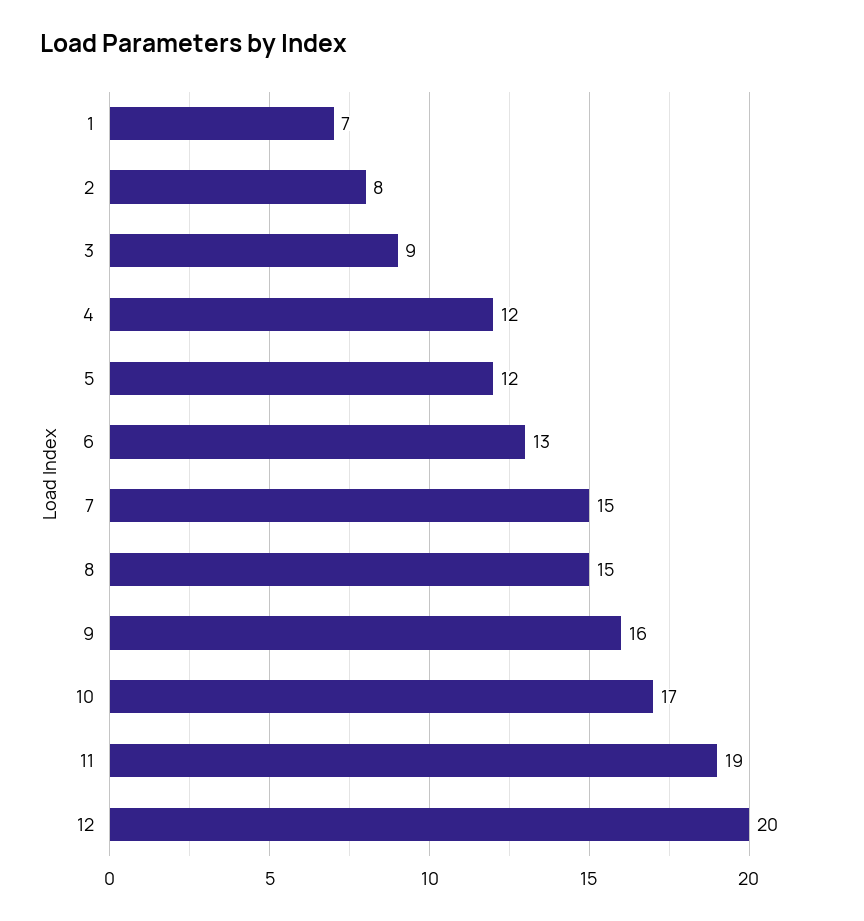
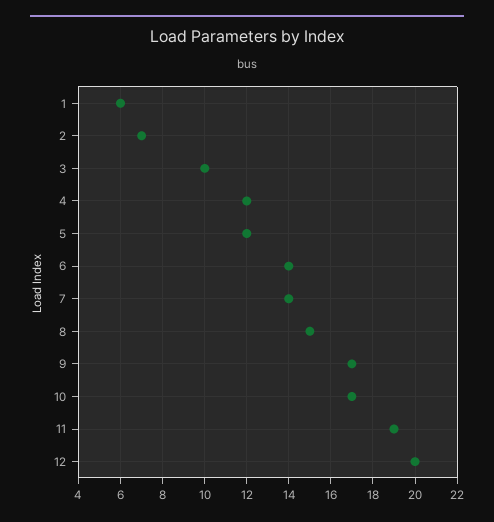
1: 7 -> 6
2: 8 -> 7
3: 9 -> 10
6: 13 -> 14
7: 15 -> 14
9: 16 -> 17

